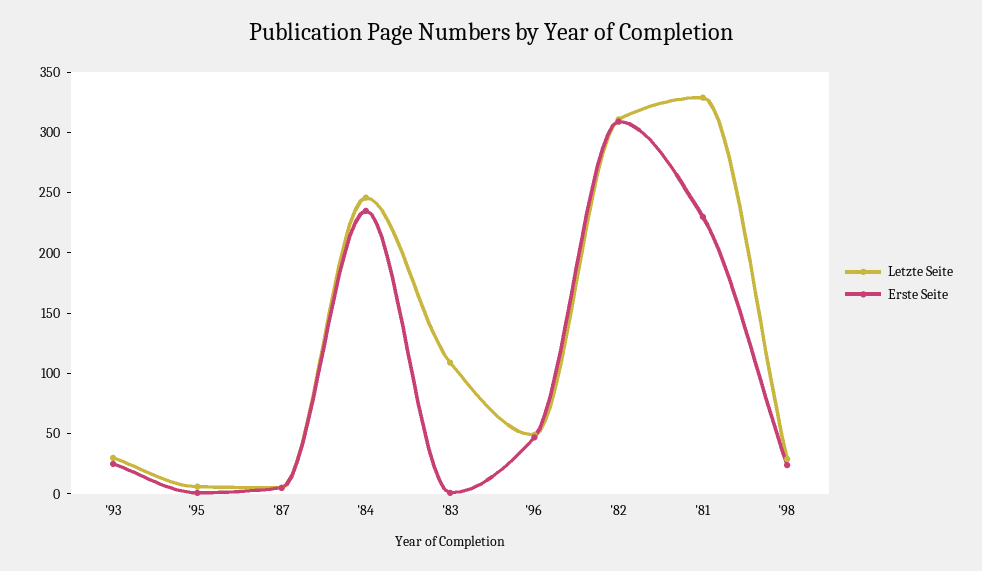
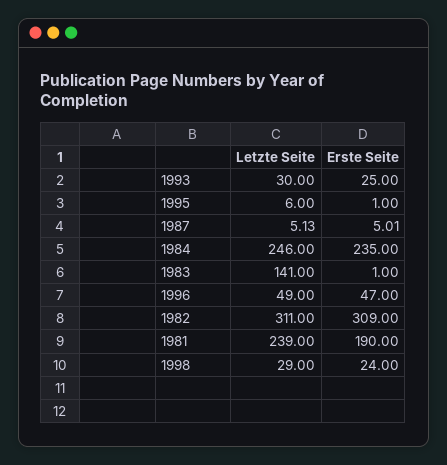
Letzte Seite, '83: 110 -> 141
Letzte Seite, '81: 330 -> 239
Erste Seite, '81: 230 -> 190

